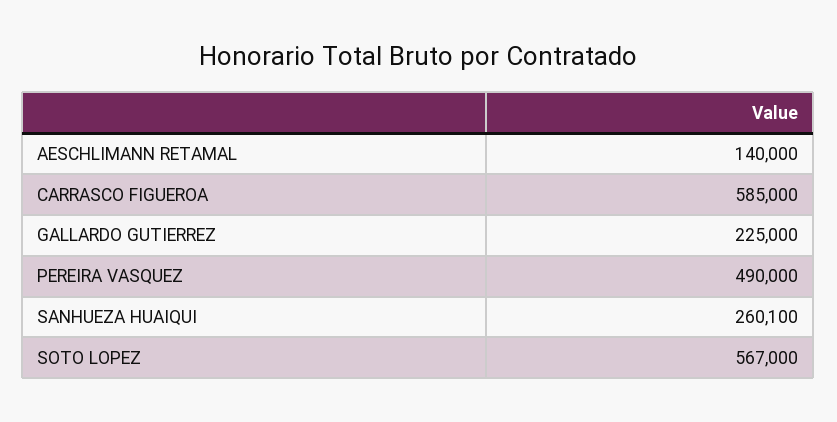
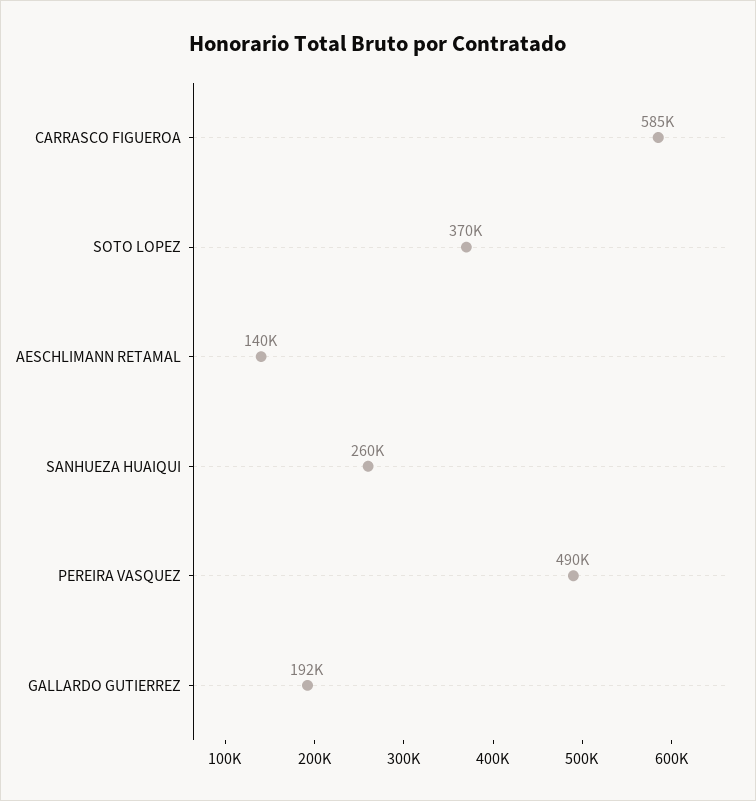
GALLARDO GUTIERREZ: 225000 -> 192000
SOTO LOPEZ: 567000 -> 370000

